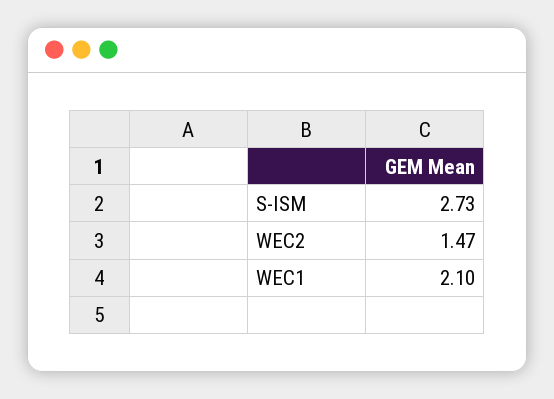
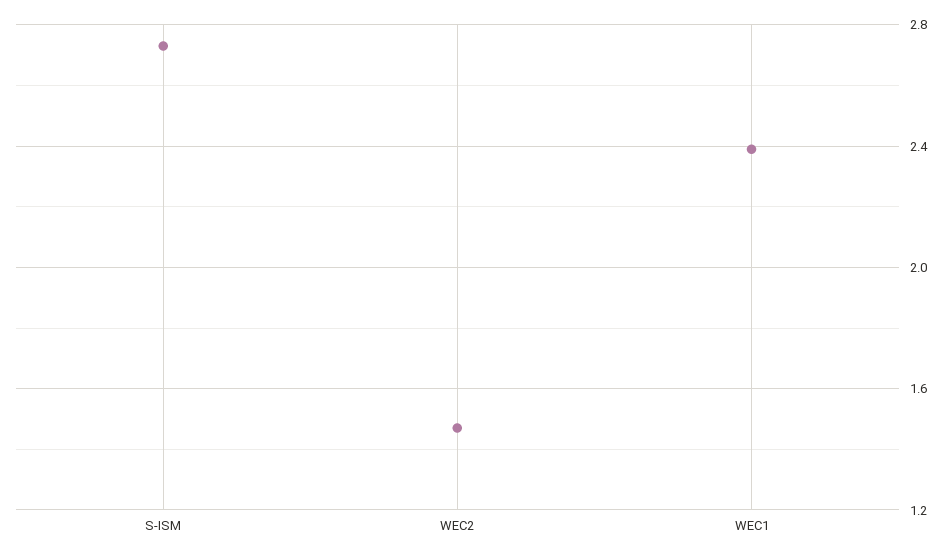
WEC1: 2.1 -> 2.4

